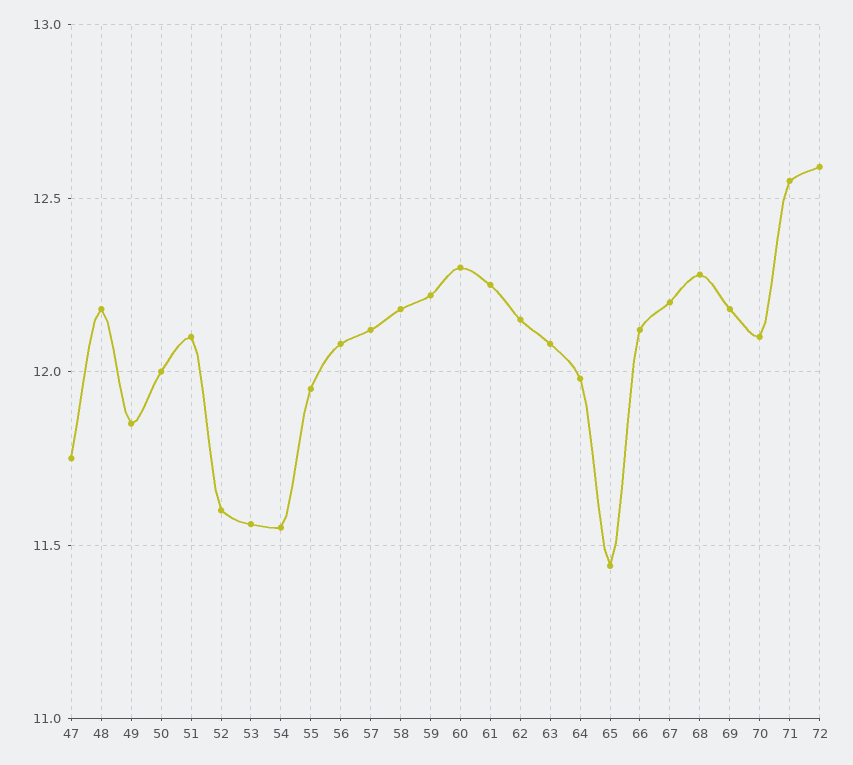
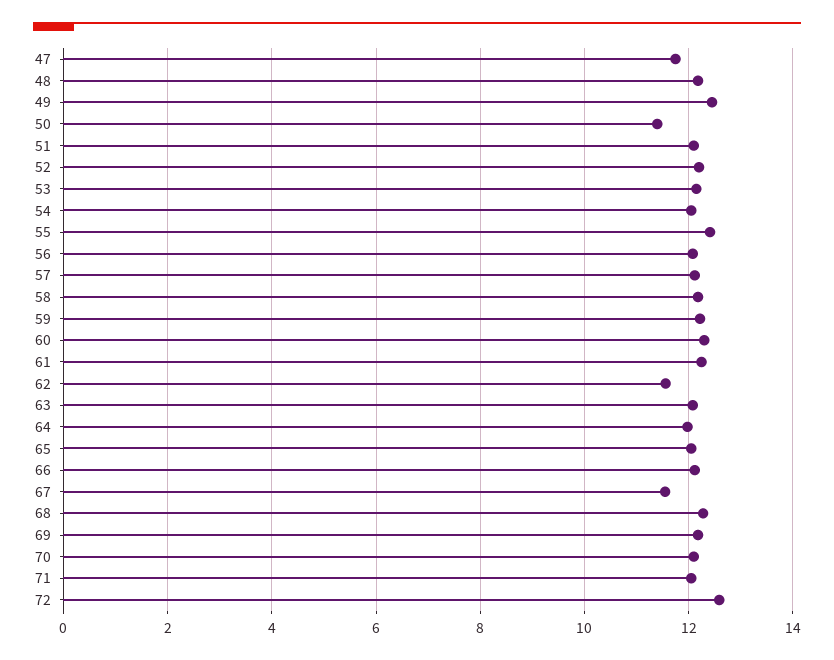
49: 11.85 -> 12.4
50: 12 -> 11.4
52: 11.6 -> 12.2
53: 11.55 -> 12.2
54: 11.55 -> 12
55: 11.95 -> 12.4
62: 12.15 -> 11.6
65: 11.45 -> 12
67: 12.2 -> 11.6
71: 12.55 -> 12

